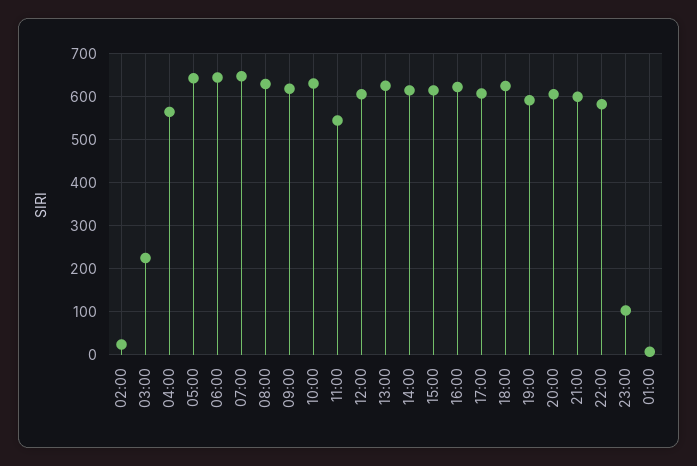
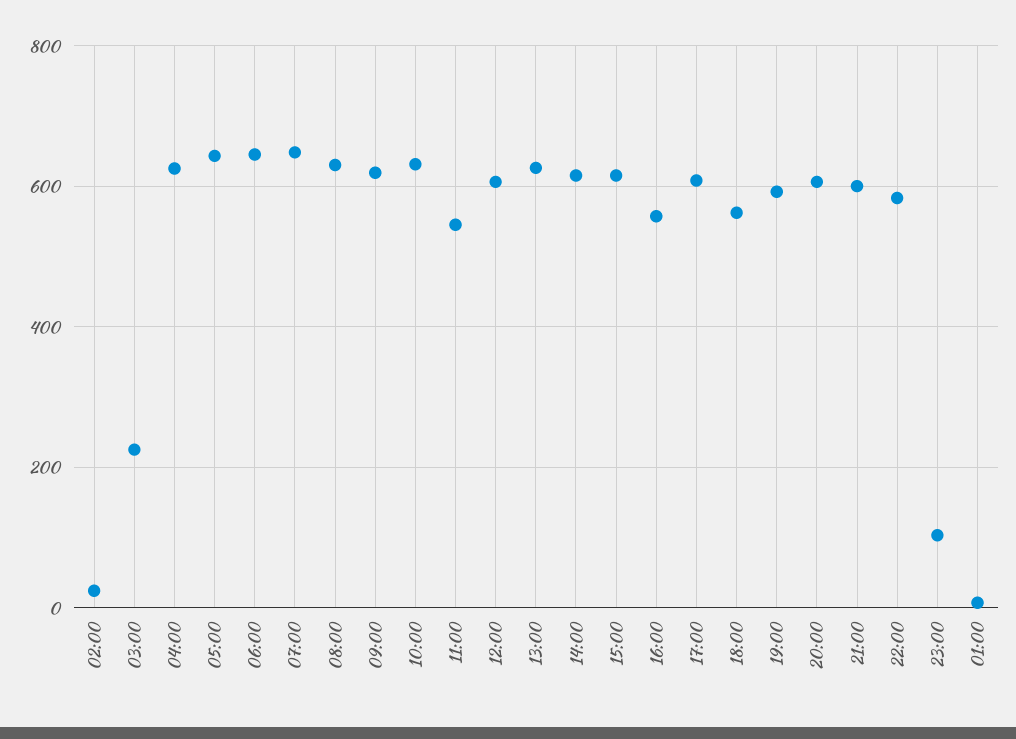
04:00: 560 -> 620
16:00: 620 -> 560
18:00: 620 -> 560

